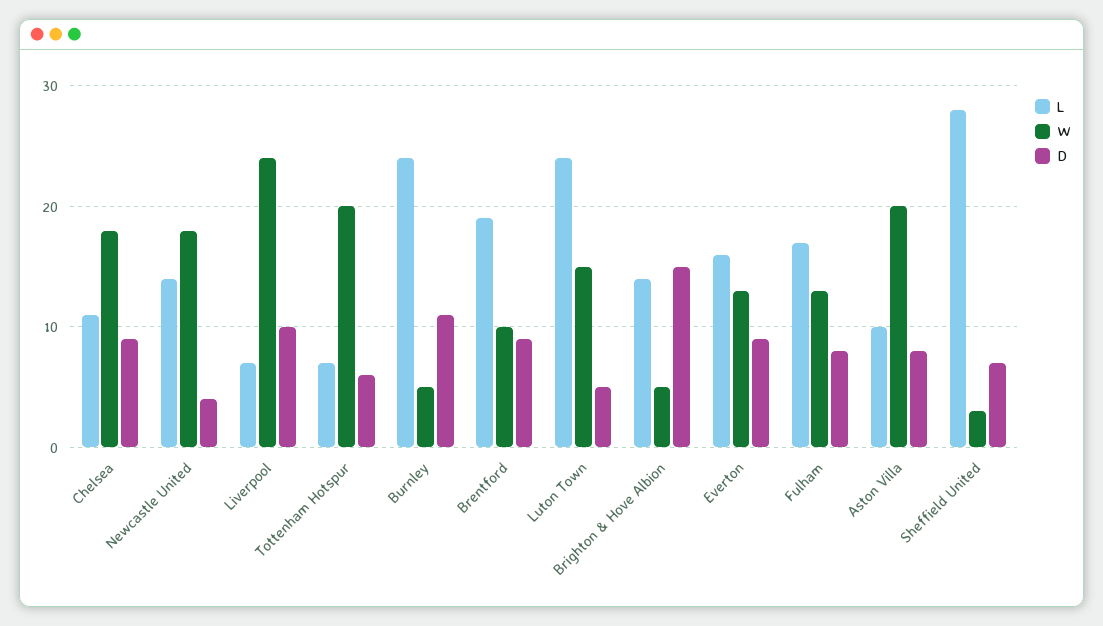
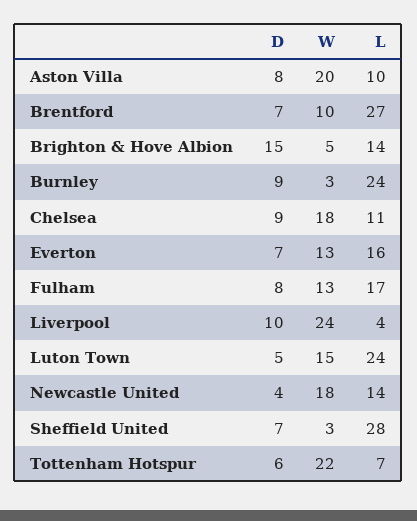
L, Liverpool: 7 -> 4
W, Tottenham Hotspur: 20 -> 22
W, Burnley: 5 -> 3
D, Burnley: 11 -> 9
L, Brentford: 19 -> 27
D, Brentford: 9 -> 7
D, Everton: 9 -> 7

